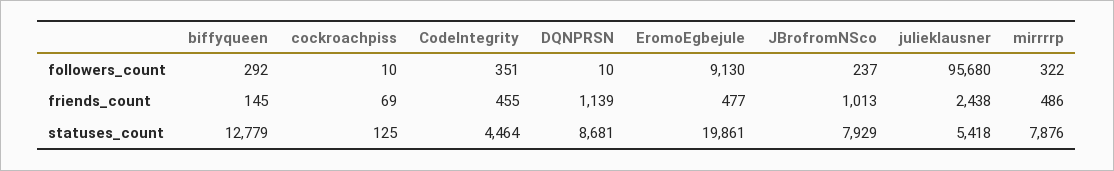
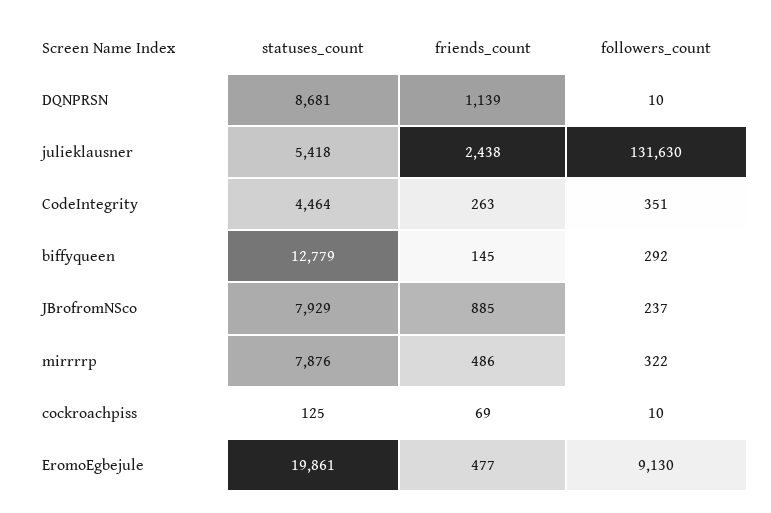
julieklausner, followers_count: 95680 -> 131630
CodeIntegrity, friends_count: 455 -> 263
JBrofromNSco, friends_count: 1013 -> 885

